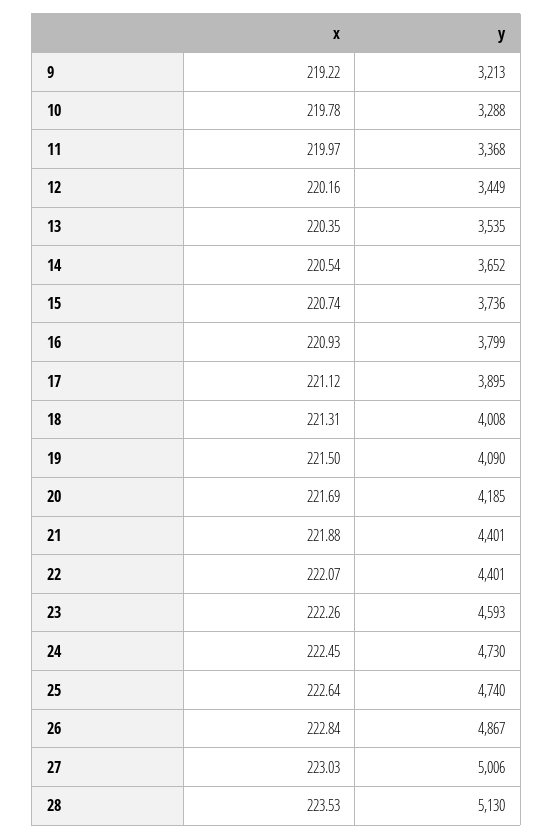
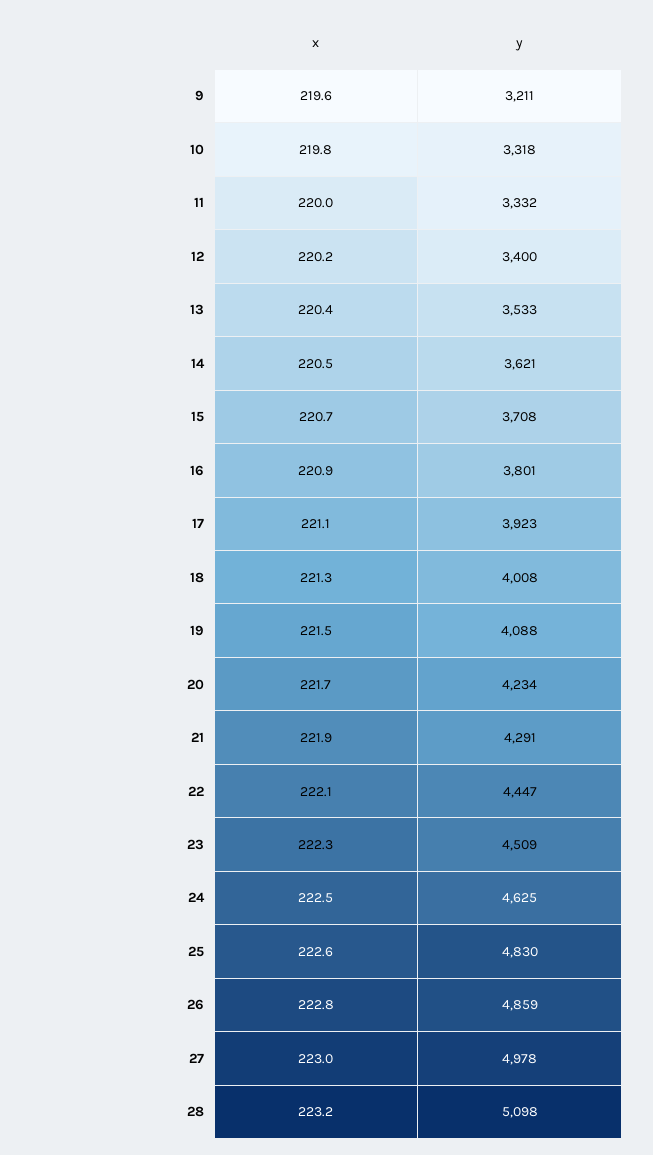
x, 9: 219.22 -> 219.6
y, 9: 3213 -> 3211
y, 10: 3288 -> 3318
y, 11: 3368 -> 3332
y, 12: 3449 -> 3400
y, 13: 3535 -> 3533
y, 14: 3652 -> 3621
y, 15: 3736 -> 3708
y, 16: 3799 -> 3801
y, 17: 3895 -> 3923
y, 19: 4090 -> 4088
y, 20: 4185 -> 4234
y, 21: 4401 -> 4291
y, 22: 4401 -> 4447
y, 23: 4593 -> 4509
y, 24: 4730 -> 4625
y, 25: 4740 -> 4830
y, 26: 4867 -> 4859
y, 27: 5006 -> 4978
x, 28: 223.53 -> 223.2
y, 28: 5130 -> 5098

